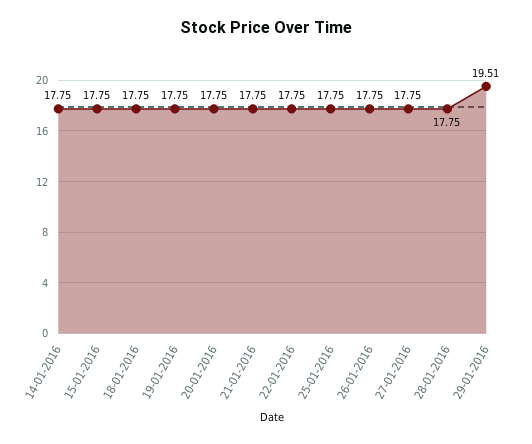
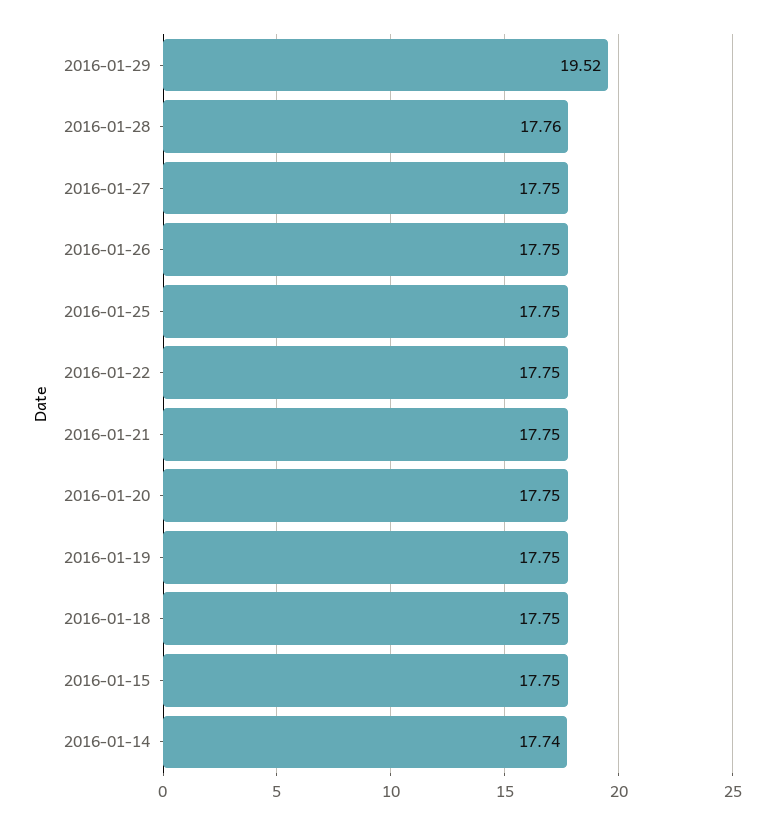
14-01-2016: 17.75 -> 17.74
28-01-2016: 17.75 -> 17.76
29-01-2016: 19.51 -> 19.52

